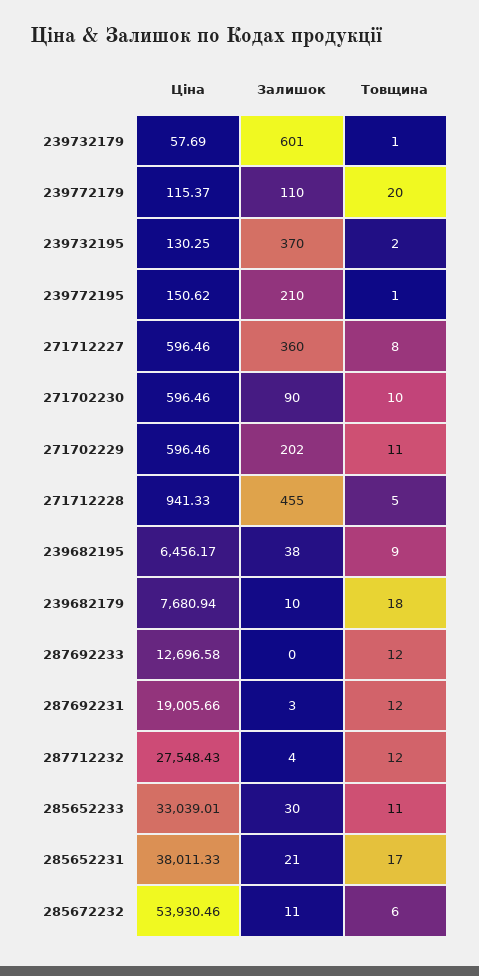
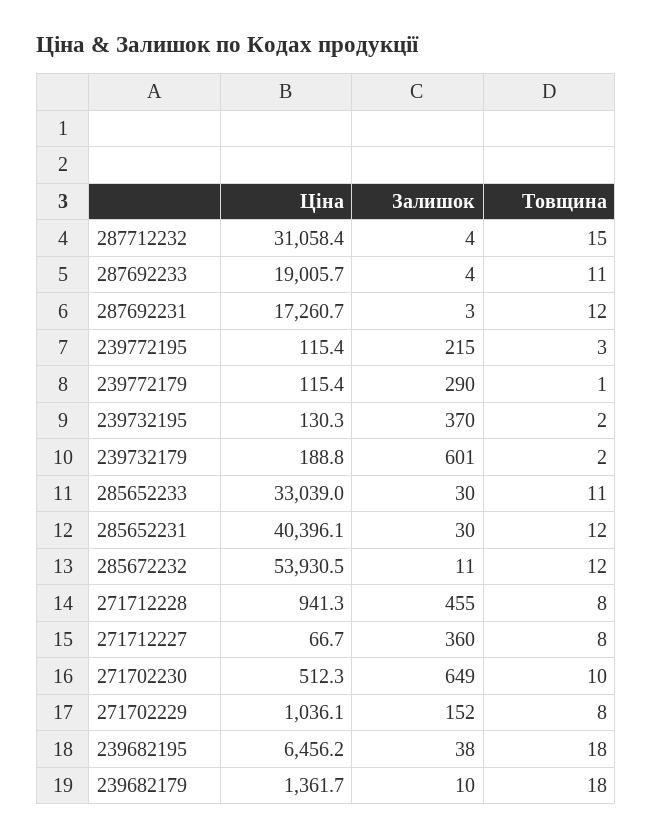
Ціна, 239732179: 57.69 -> 188.8
Товщина, 239732179: 1 -> 2
Залишок, 239772179: 110 -> 290
Товщина, 239772179: 20 -> 1
Ціна, 239772195: 150.62 -> 115.4
Залишок, 239772195: 210 -> 215
Товщина, 239772195: 1 -> 3
Ціна, 271712227: 596.46 -> 66.7
Ціна, 271702230: 596.46 -> 512.3
Залишок, 271702230: 90 -> 649
Ціна, 271702229: 596.46 -> 1036.1
Залишок, 271702229: 202 -> 152
Товщина, 271702229: 11 -> 8
Товщина, 271712228: 5 -> 8
Товщина, 239682195: 9 -> 18
Ціна, 239682179: 7680.94 -> 1361.7
Ціна, 287692233: 12696.58 -> 19005.7
Залишок, 287692233: 0 -> 4
Товщина, 287692233: 12 -> 11
Ціна, 287692231: 19005.66 -> 17260.7
Ціна, 287712232: 27548.43 -> 31058.4
Товщина, 287712232: 12 -> 15
Ціна, 285652231: 38011.33 -> 40396.1
Залишок, 285652231: 21 -> 30
Товщина, 285652231: 17 -> 12
Товщина, 285672232: 6 -> 12

